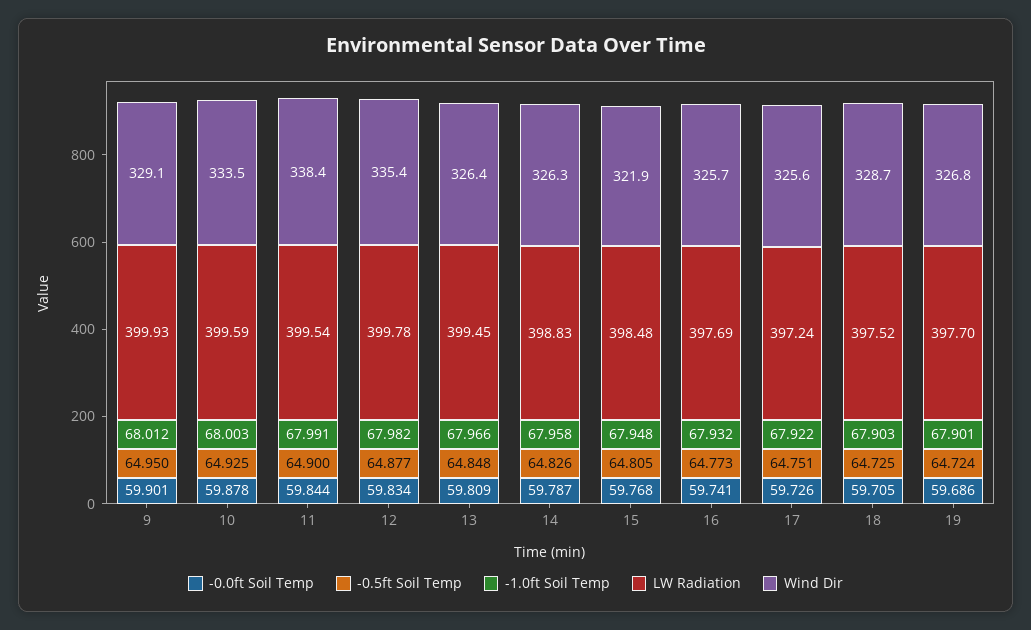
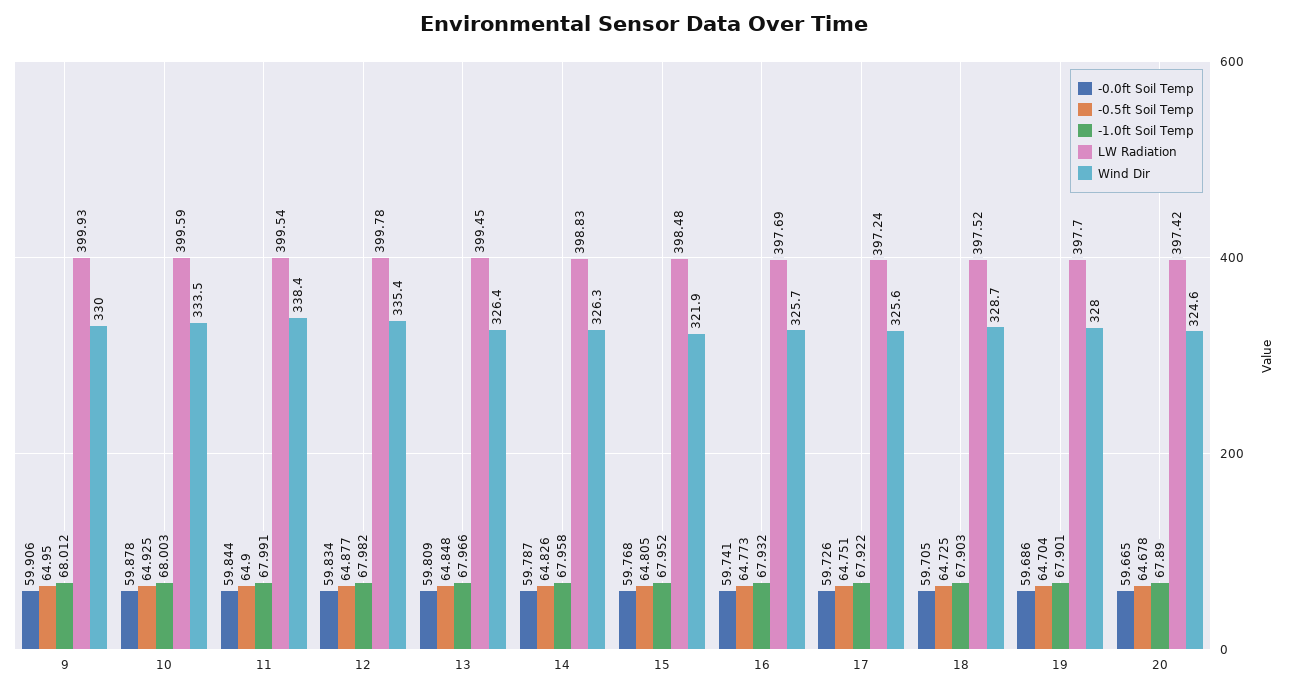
-0.0ft Soil Temp, 9: 59.901 -> 59.906
Wind Dir, 9: 329.1 -> 330
-1.0ft Soil Temp, 15: 67.948 -> 67.952
-0.5ft Soil Temp, 19: 64.724 -> 64.704
Wind Dir, 19: 326.8 -> 328
-0.0ft Soil Temp, 20: none -> 59.665
-0.5ft Soil Temp, 20: none -> 64.678
-1.0ft Soil Temp, 20: none -> 67.89
LW Radiation, 20: none -> 397.42
Wind Dir, 20: none -> 324.6

